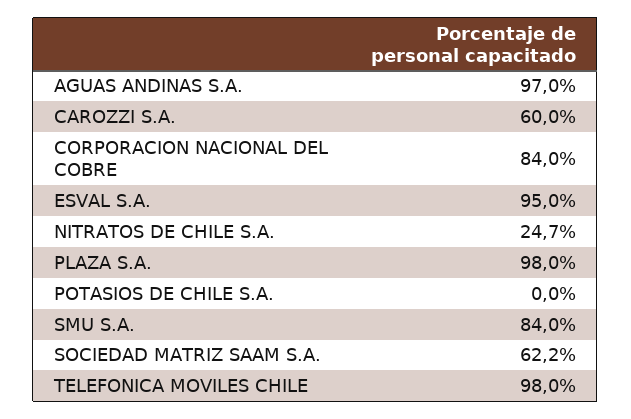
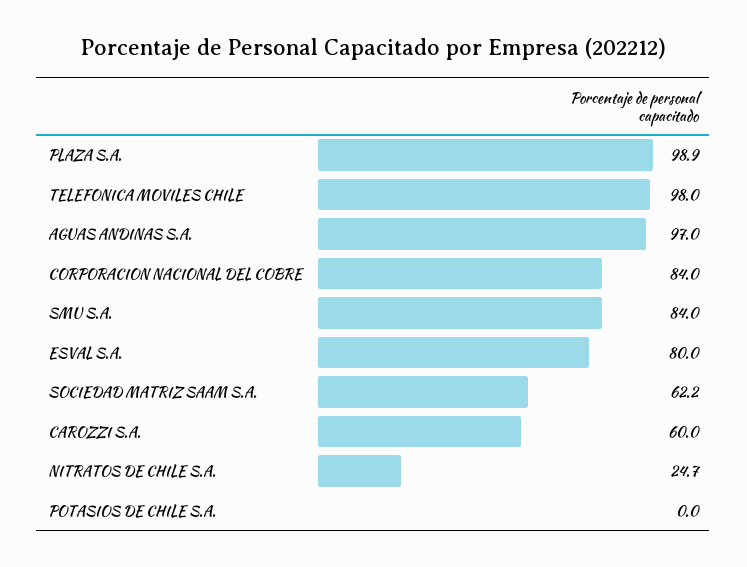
ESVAL S.A.: 95 -> 80
PLAZA S.A.: 98 -> 98.9

